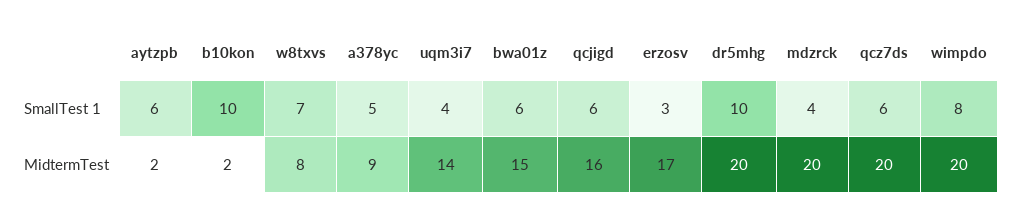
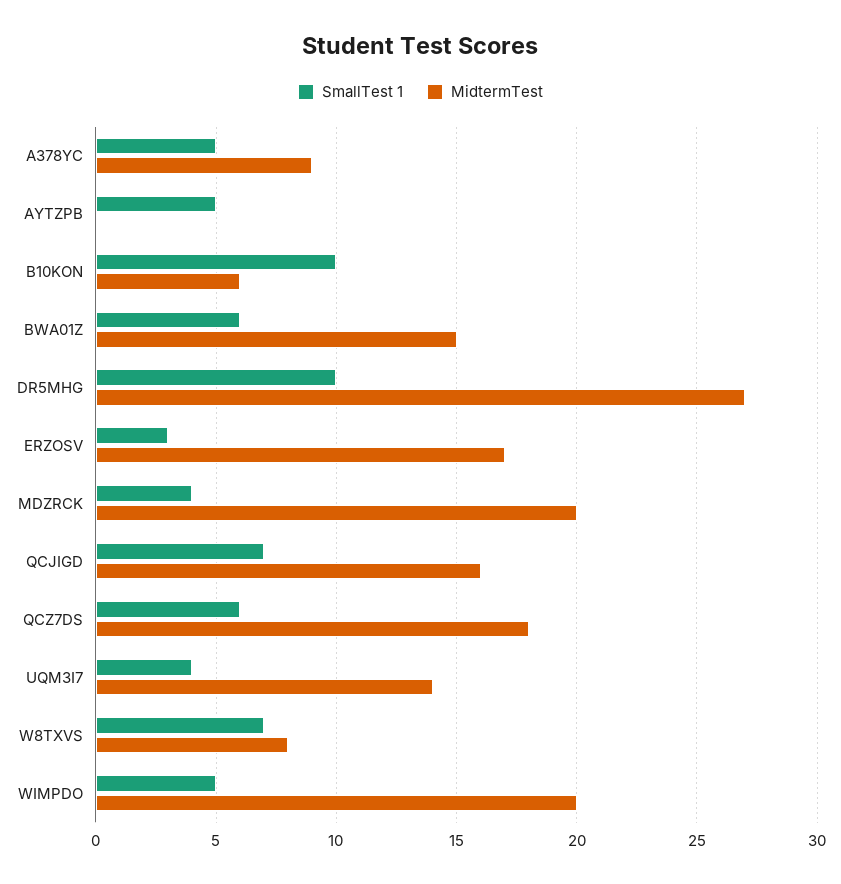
SmallTest 1, aytzpb: 6 -> 5
SmallTest 1, qcjigd: 6 -> 7
SmallTest 1, wimpdo: 8 -> 5
MidtermTest, aytzpb: 2 -> 0
MidtermTest, b10kon: 2 -> 6
MidtermTest, dr5mhg: 20 -> 27
MidtermTest, qcz7ds: 20 -> 18

